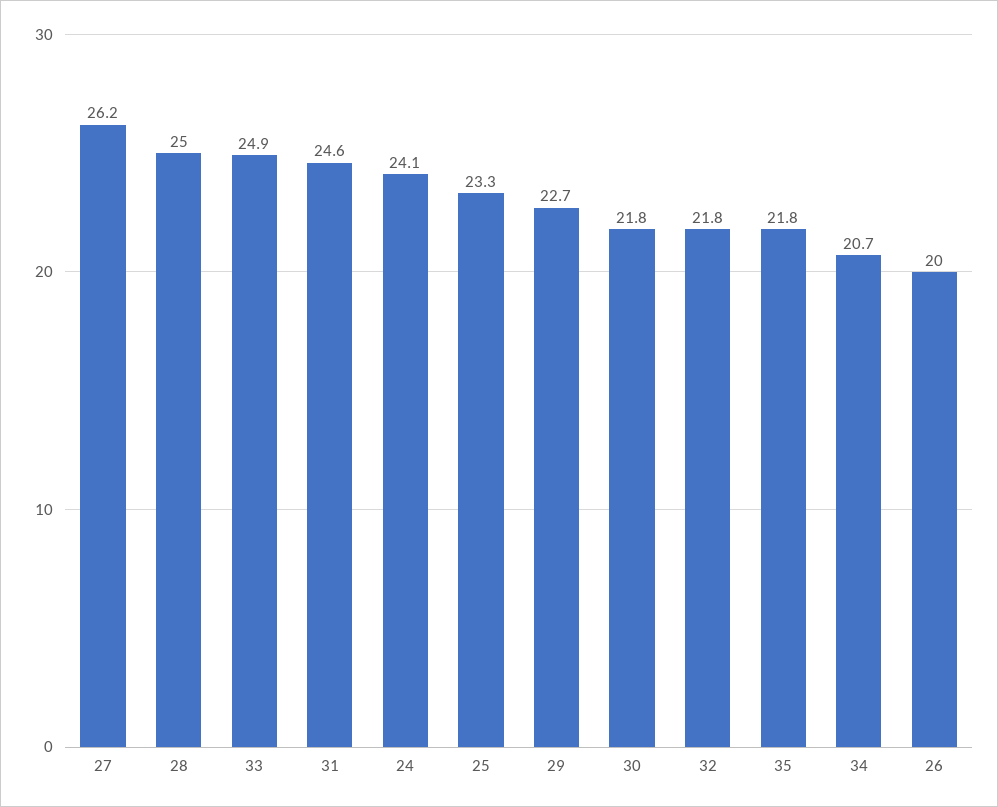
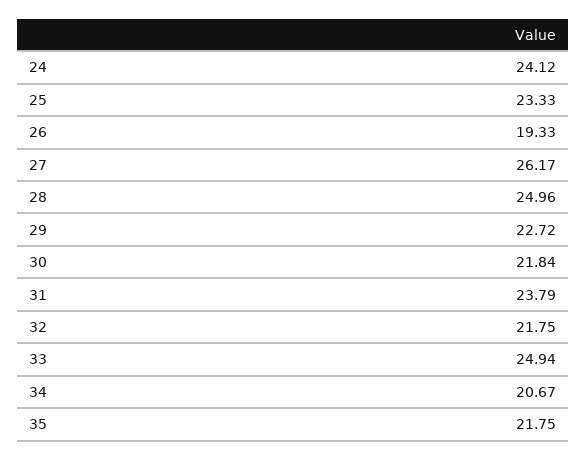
31: 24.6 -> 23.79
26: 20 -> 19.33

